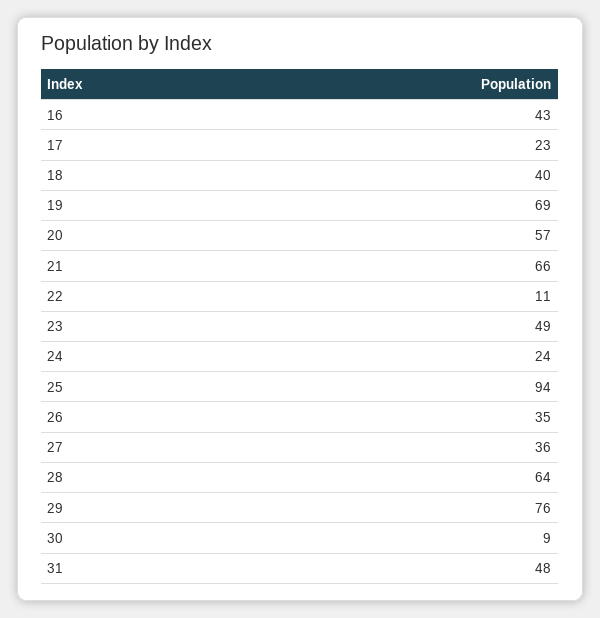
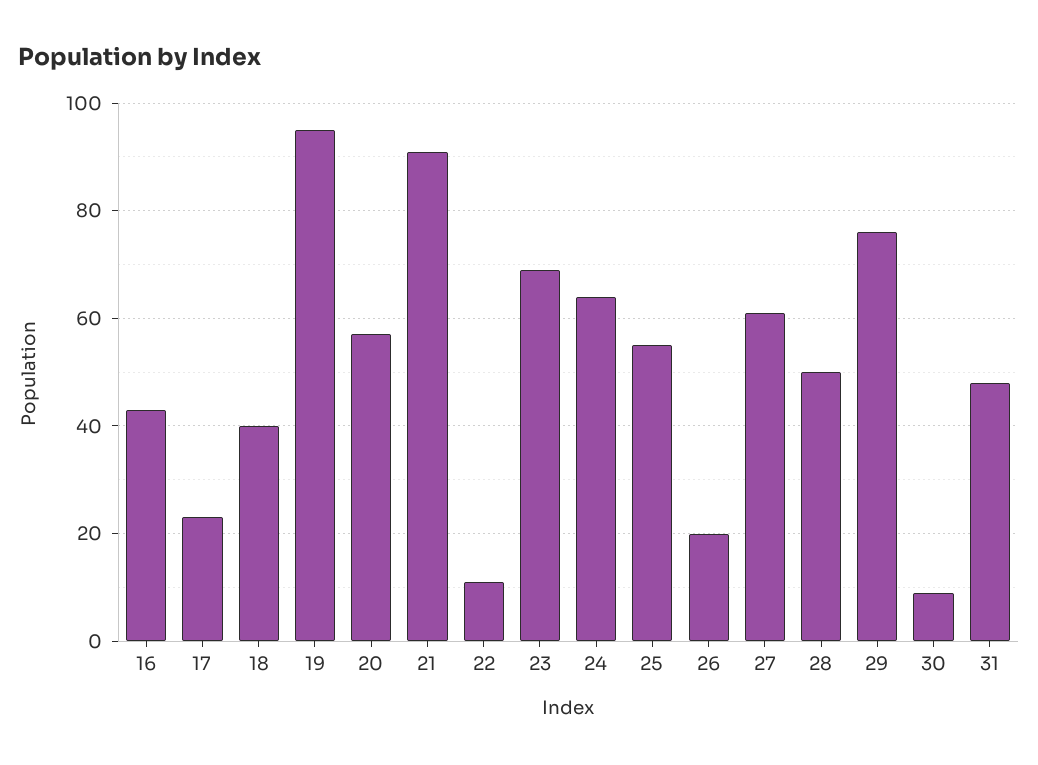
19: 69 -> 95
21: 66 -> 90
23: 49 -> 70
24: 24 -> 65
25: 94 -> 55
26: 35 -> 20
27: 36 -> 60
28: 64 -> 50

